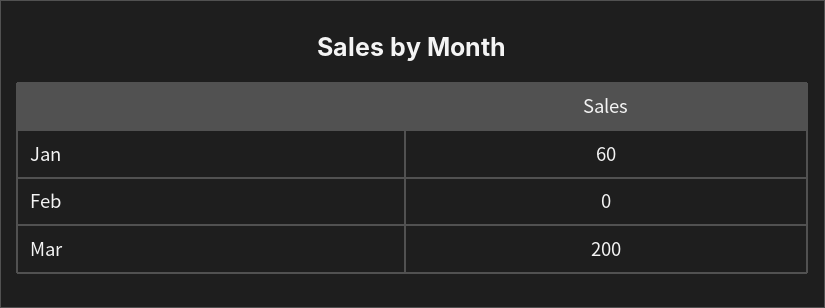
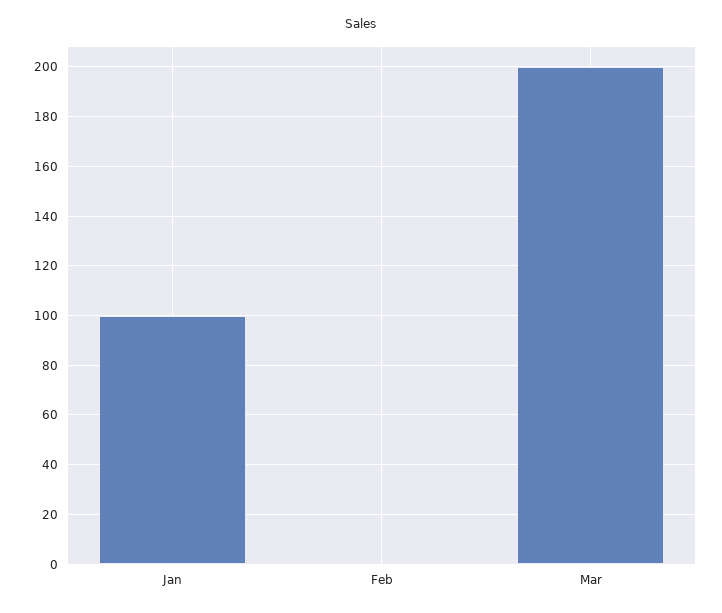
Jan: 60 -> 100

